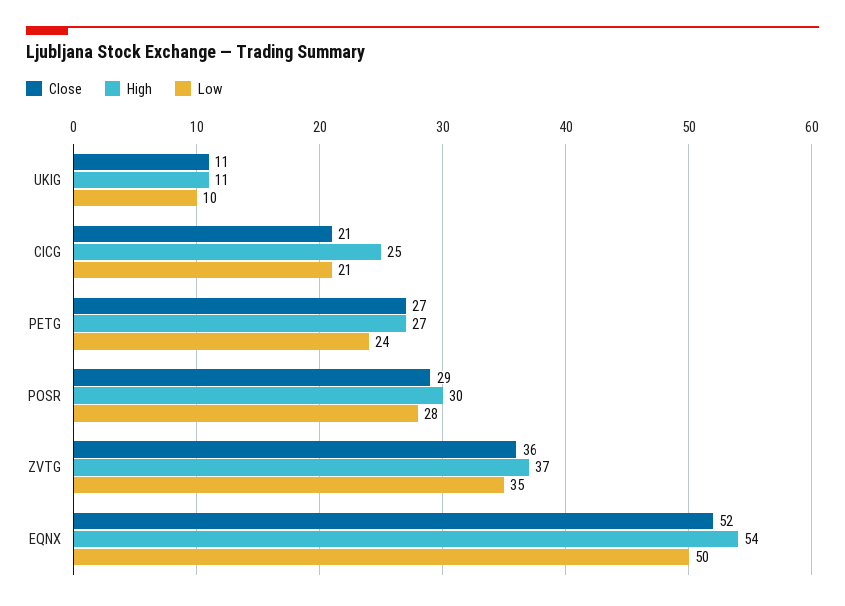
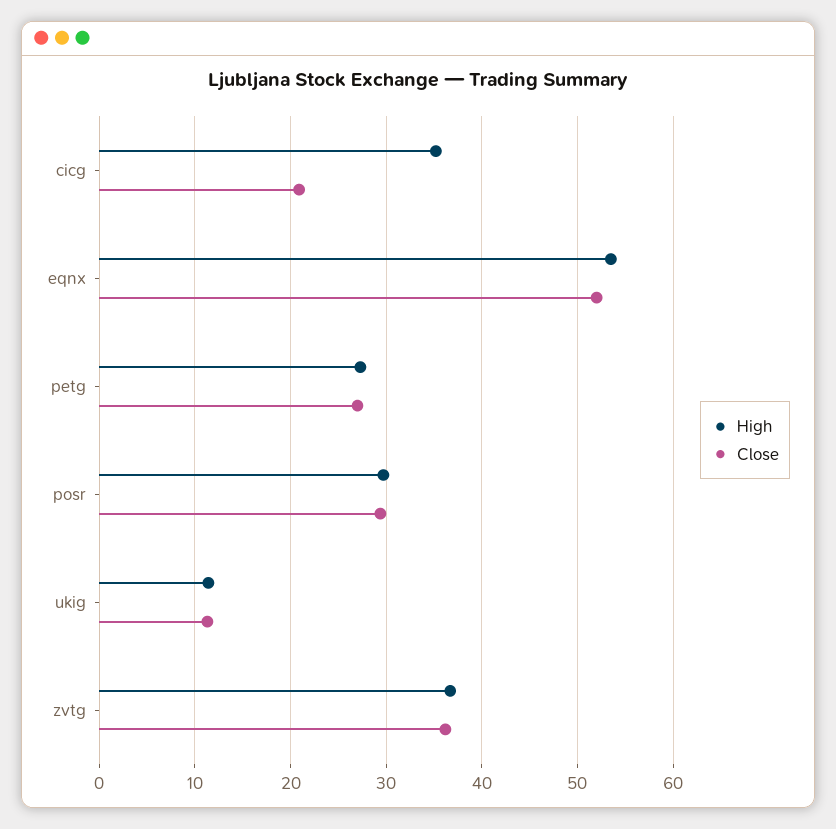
Low, UKIG: 10 -> none
High, CICG: 25 -> 35
Low, CICG: 21 -> none
Low, PETG: 24 -> none
Low, POSR: 28 -> none
Low, ZVTG: 35 -> none
Low, EQNX: 50 -> none

